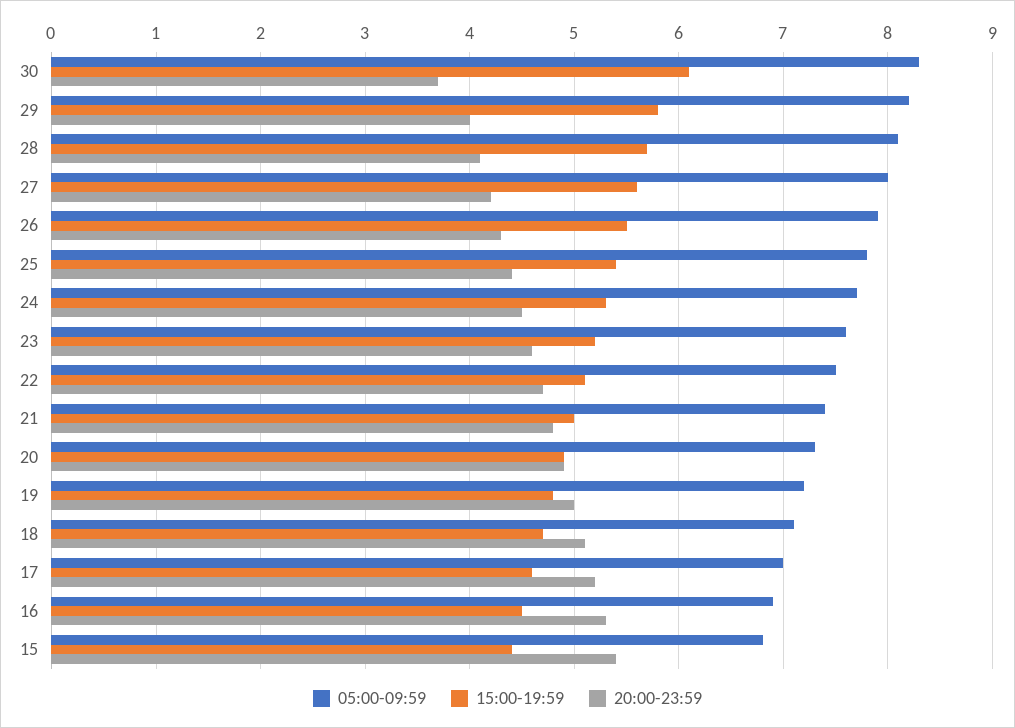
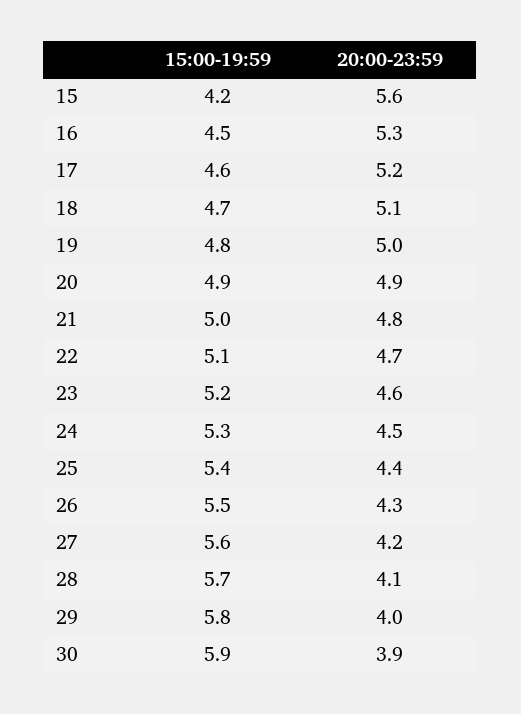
05:00-09:59, 30: 8.3 -> none
15:00-19:59, 30: 6.1 -> 5.9
20:00-23:59, 30: 3.7 -> 3.9
05:00-09:59, 29: 8.2 -> none
05:00-09:59, 28: 8.1 -> none
05:00-09:59, 27: 8 -> none
05:00-09:59, 26: 7.9 -> none
05:00-09:59, 25: 7.8 -> none
05:00-09:59, 24: 7.7 -> none
05:00-09:59, 23: 7.6 -> none
05:00-09:59, 22: 7.5 -> none
05:00-09:59, 21: 7.4 -> none
05:00-09:59, 20: 7.3 -> none
05:00-09:59, 19: 7.2 -> none
05:00-09:59, 18: 7.1 -> none
05:00-09:59, 17: 7 -> none
05:00-09:59, 16: 6.9 -> none
05:00-09:59, 15: 6.8 -> none
15:00-19:59, 15: 4.4 -> 4.2
20:00-23:59, 15: 5.4 -> 5.6

